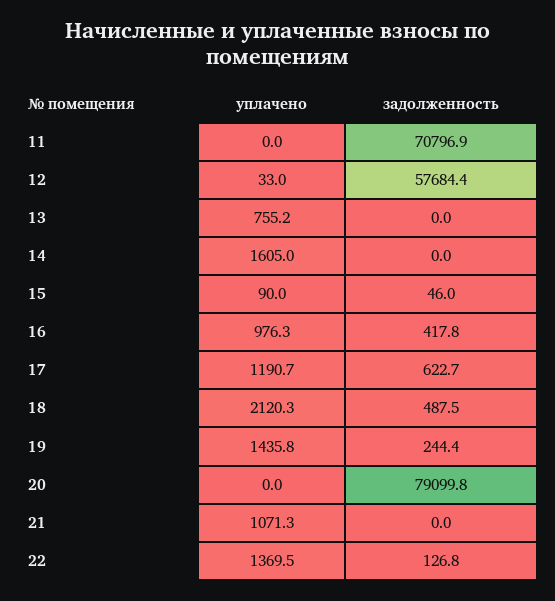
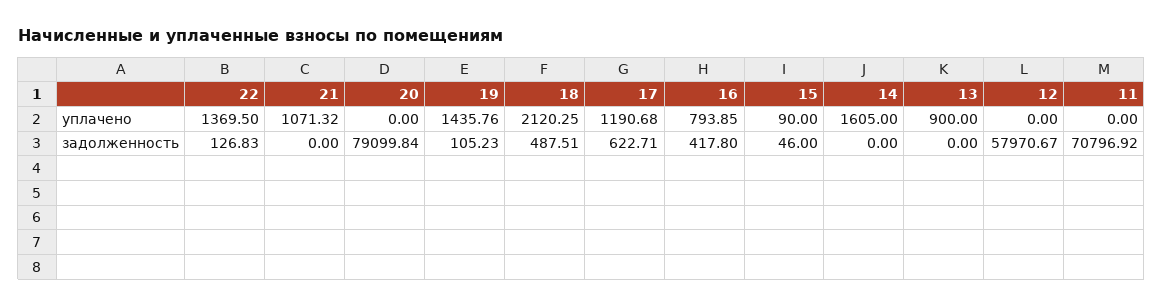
уплачено, 12: 33 -> 0
задолженность, 12: 57684.4 -> 57970.67
уплачено, 13: 755.2 -> 900
уплачено, 16: 976.3 -> 793.85
задолженность, 19: 244.4 -> 105.23

